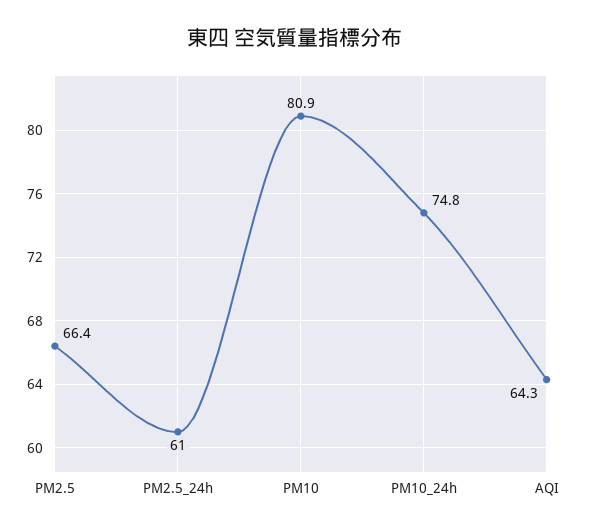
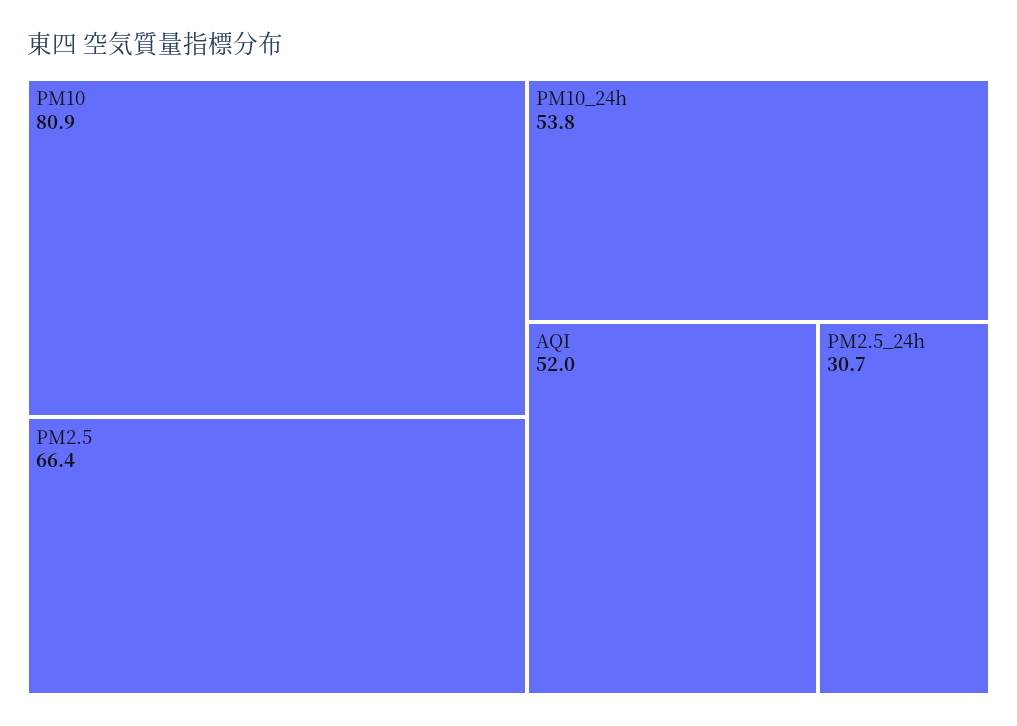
PM2.5_24h: 61 -> 30.7
PM10_24h: 74.8 -> 53.8
AQI: 64.3 -> 52

